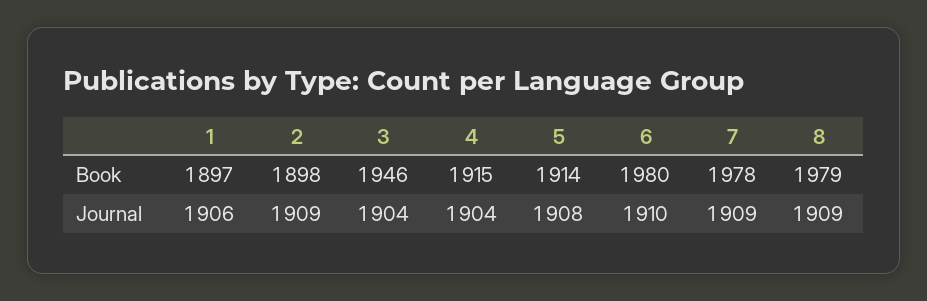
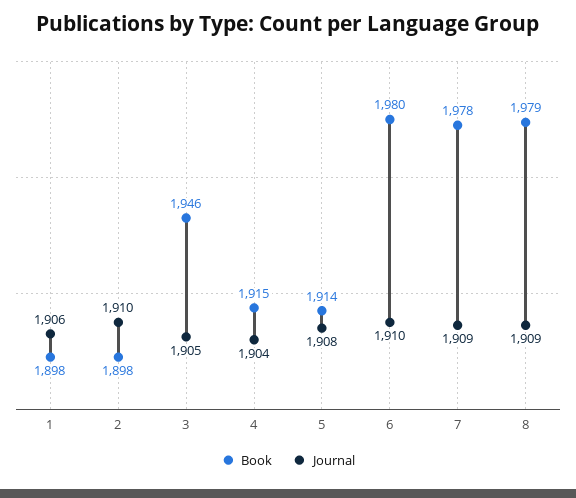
Book, 1: 1897 -> 1898
Journal, 2: 1909 -> 1910
Journal, 3: 1904 -> 1905

